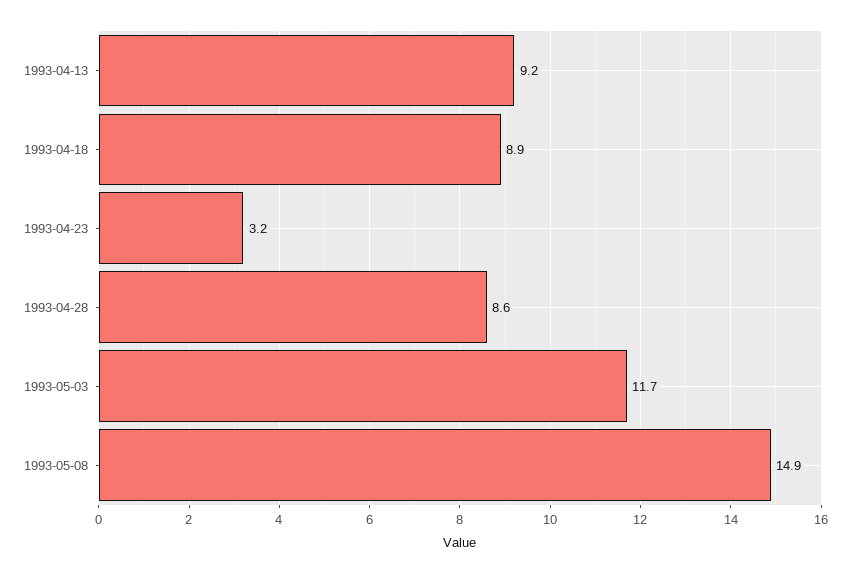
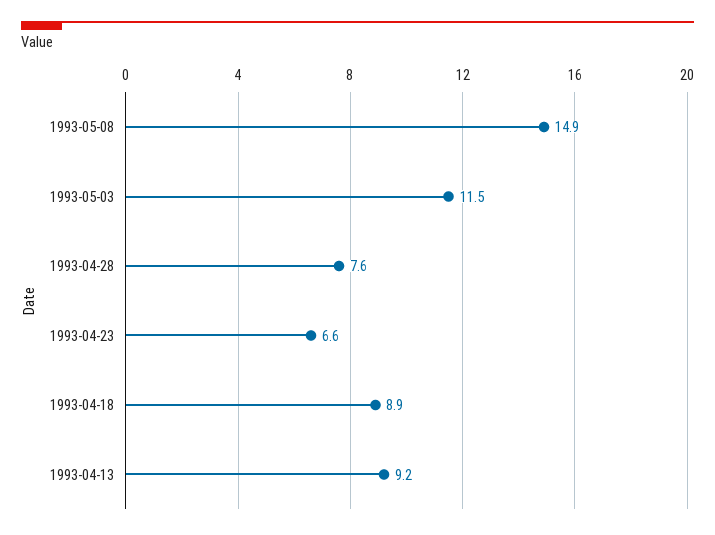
1993-04-23: 3.2 -> 6.6
1993-04-28: 8.6 -> 7.6
1993-05-03: 11.7 -> 11.5

